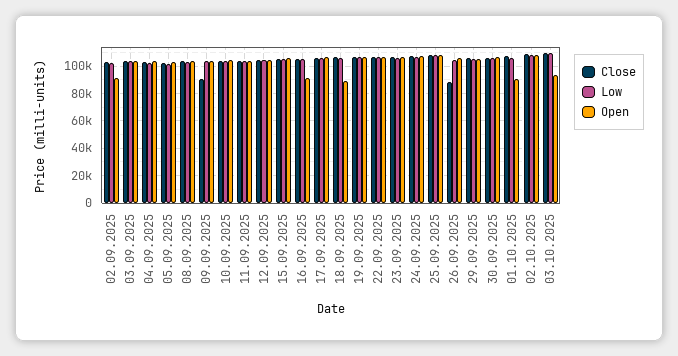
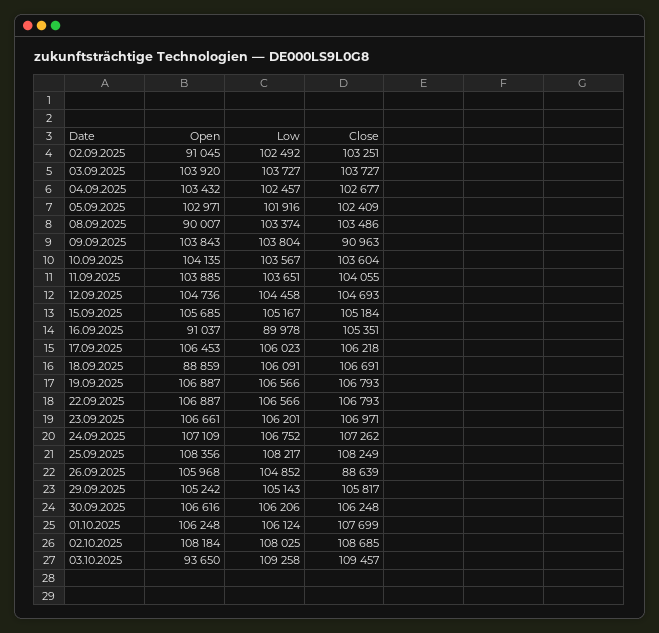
Open, 08.09.2025: 105000 -> 90007
Low, 16.09.2025: 105000 -> 89978
Open, 01.10.2025: 90000 -> 106248

